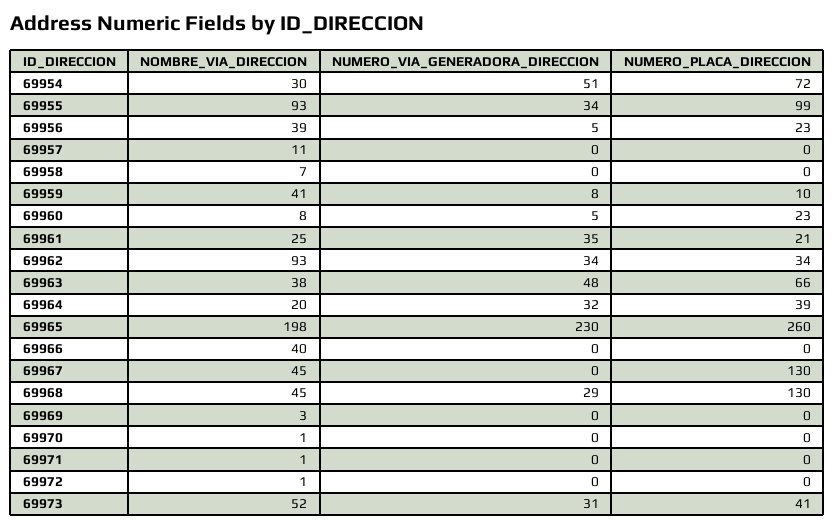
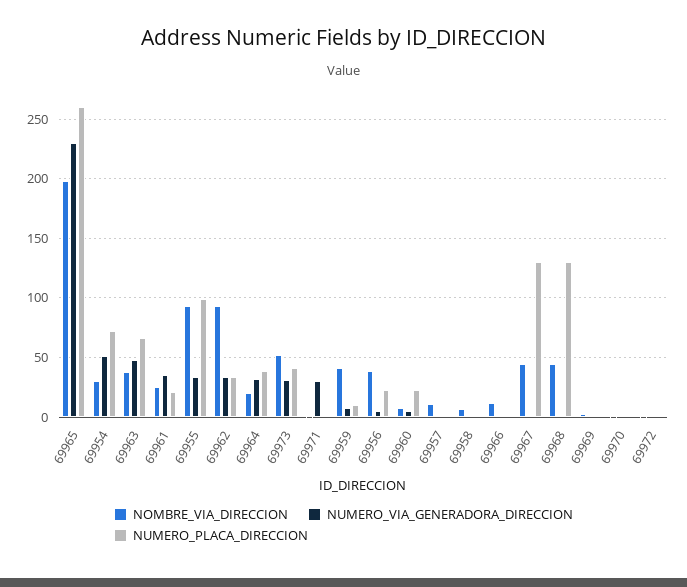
NOMBRE_VIA_DIRECCION, 69966: 40 -> 10
NUMERO_VIA_GENERADORA_DIRECCION, 69968: 29 -> 0
NUMERO_VIA_GENERADORA_DIRECCION, 69971: 0 -> 30

